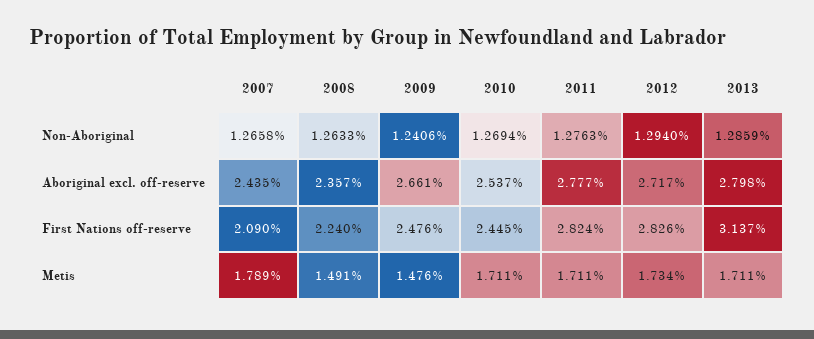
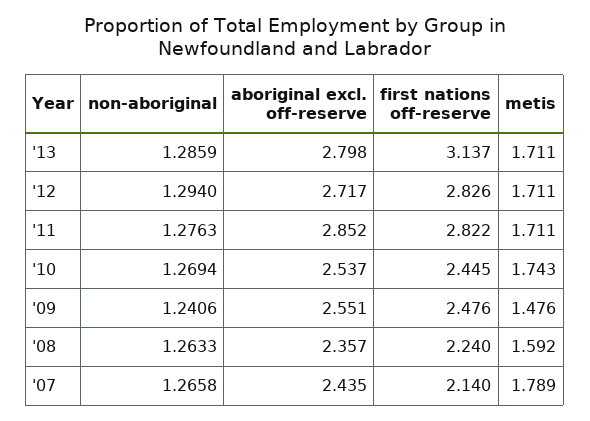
2009, Aboriginal excl. off-reserve: 2.661 -> 2.551
2011, Aboriginal excl. off-reserve: 2.777 -> 2.852
2007, First Nations off-reserve: 2.09 -> 2.14
2011, First Nations off-reserve: 2.824 -> 2.822
2008, Metis: 1.491 -> 1.592
2010, Metis: 1.711 -> 1.743
2012, Metis: 1.734 -> 1.711

